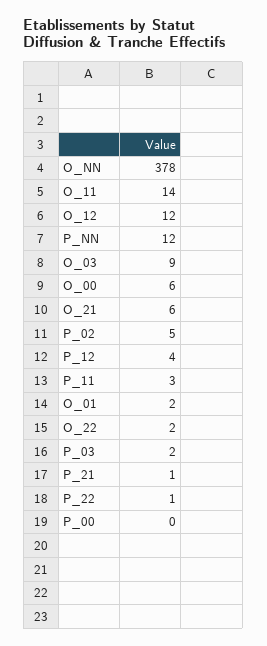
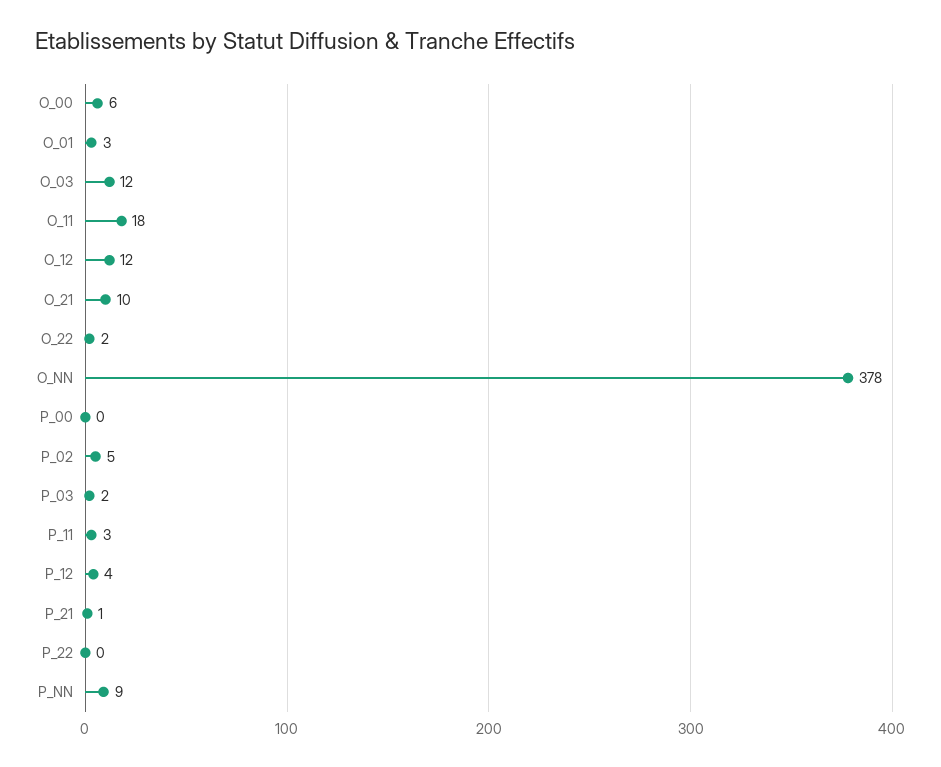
O_11: 14 -> 18
P_NN: 12 -> 9
O_03: 9 -> 12
O_21: 6 -> 10
O_01: 2 -> 3
P_22: 1 -> 0

